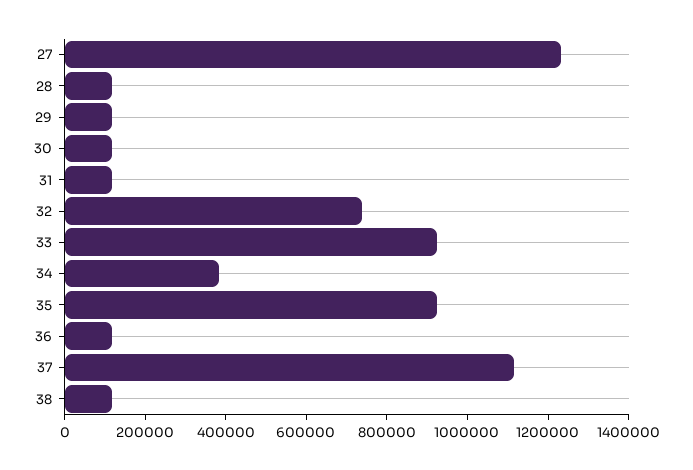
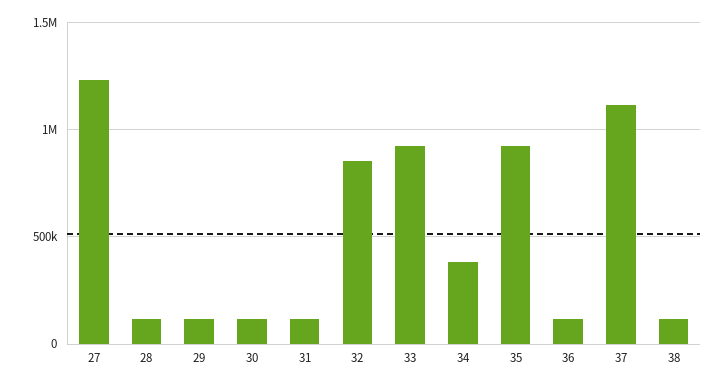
32: 750000 -> 850000

